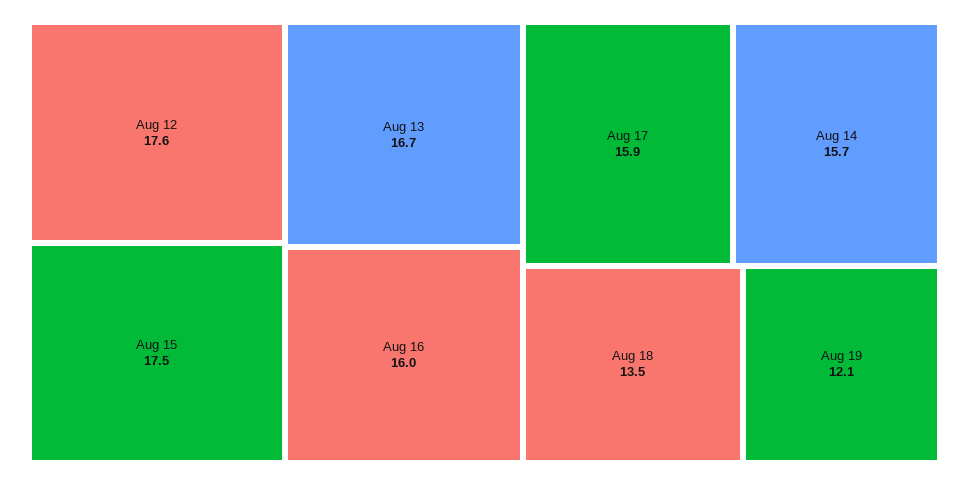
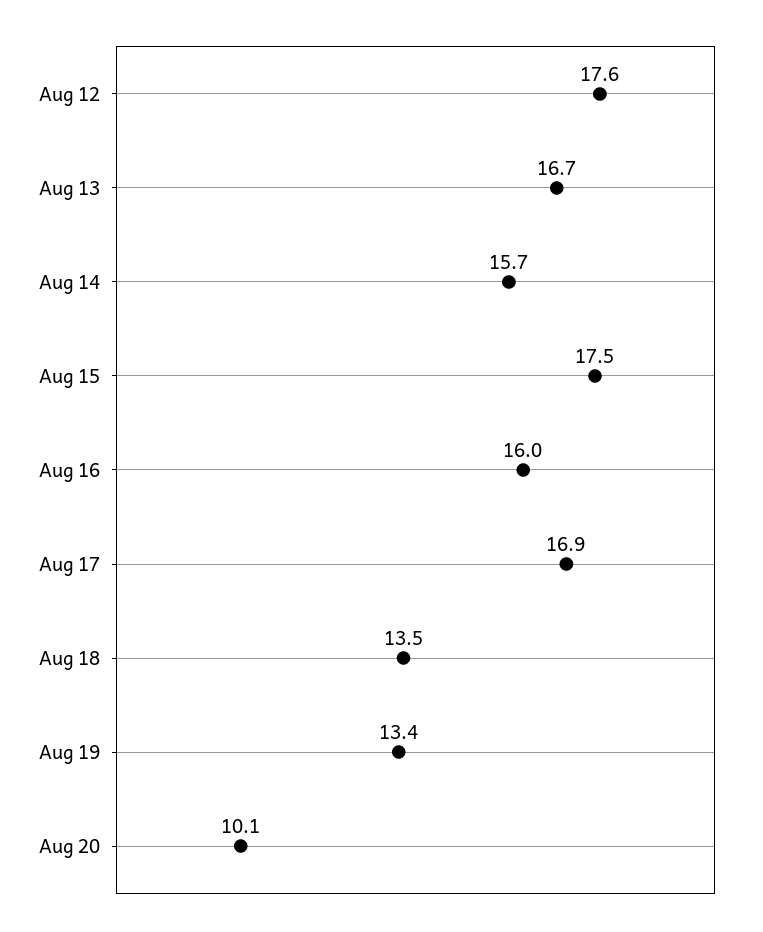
Aug 17: 15.9 -> 16.9
Aug 19: 12.1 -> 13.4
Aug 20: none -> 10.1

